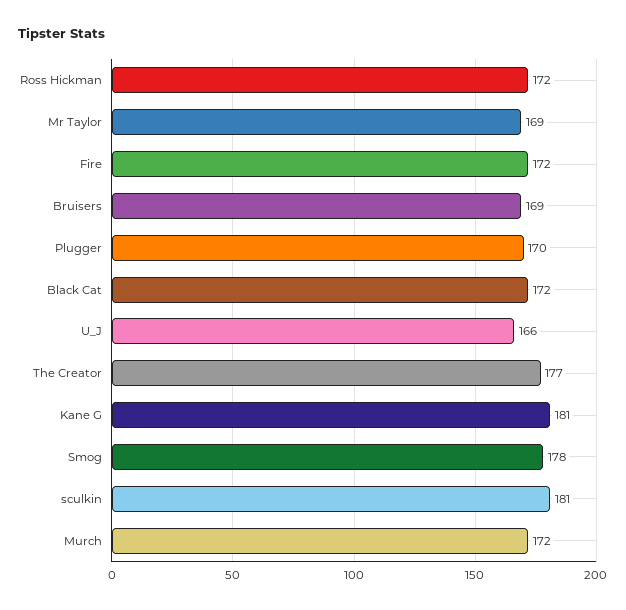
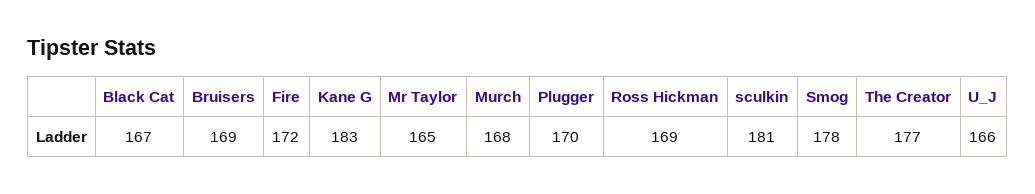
Ross Hickman: 172 -> 169
Mr Taylor: 169 -> 165
Black Cat: 172 -> 167
Kane G: 181 -> 183
Murch: 172 -> 168

